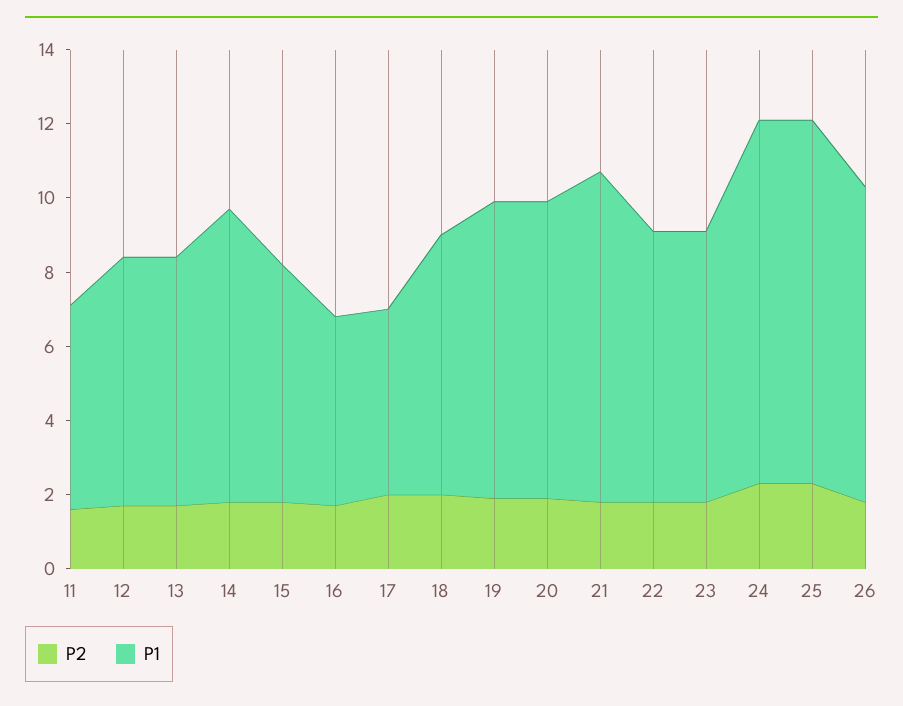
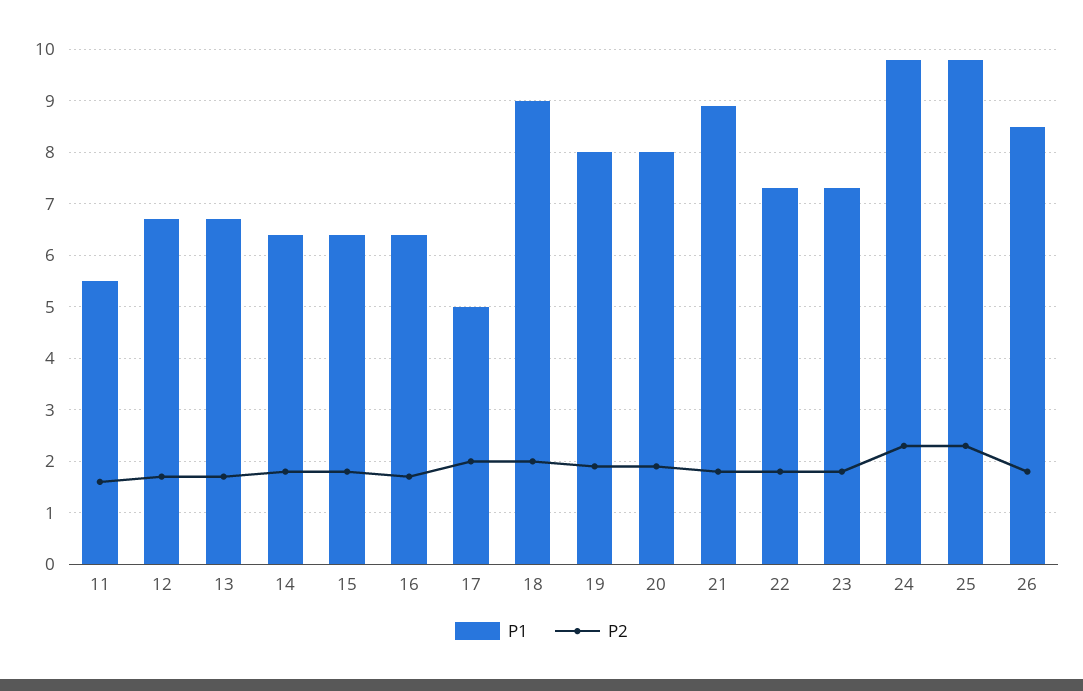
P1, 14: 8 -> 6.5
P1, 16: 5 -> 6.5
P1, 18: 7 -> 9

